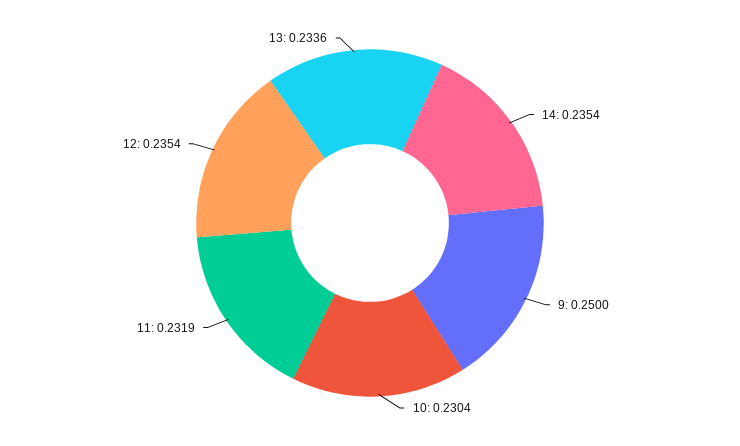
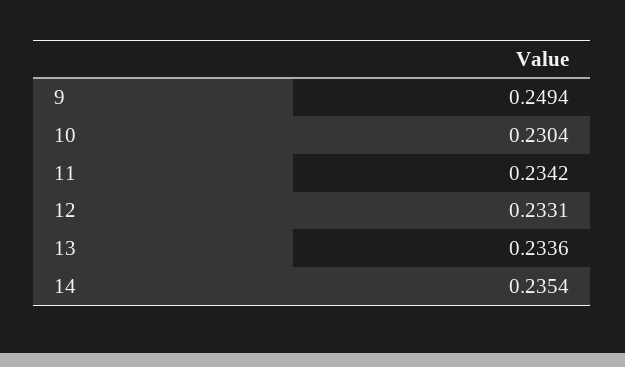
9: 0.25 -> 0.2494
11: 0.2319 -> 0.2342
12: 0.2354 -> 0.2331

